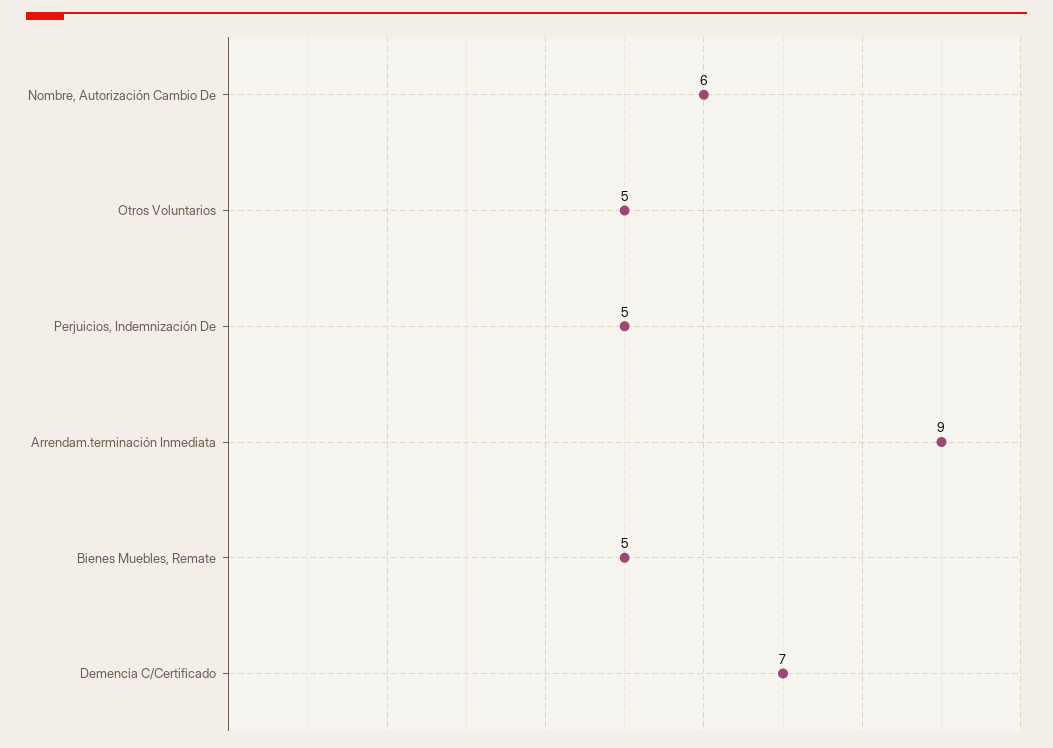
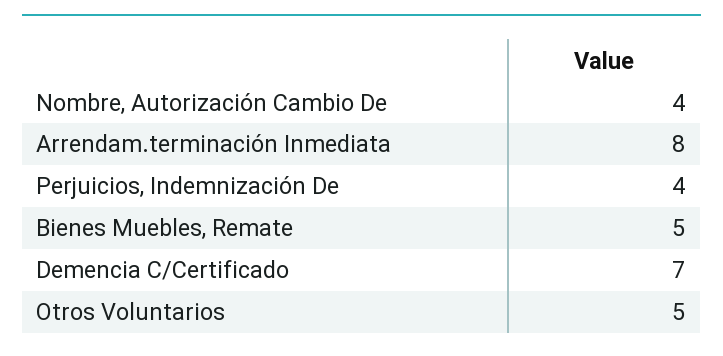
Nombre, Autorización Cambio De: 6 -> 4
Perjuicios, Indemnización De: 5 -> 4
Arrendam.terminación Inmediata: 9 -> 8

